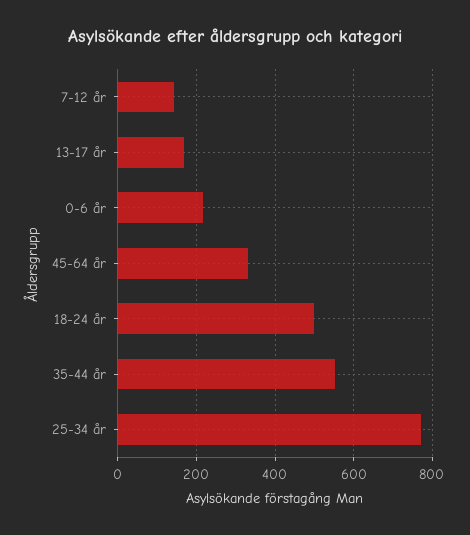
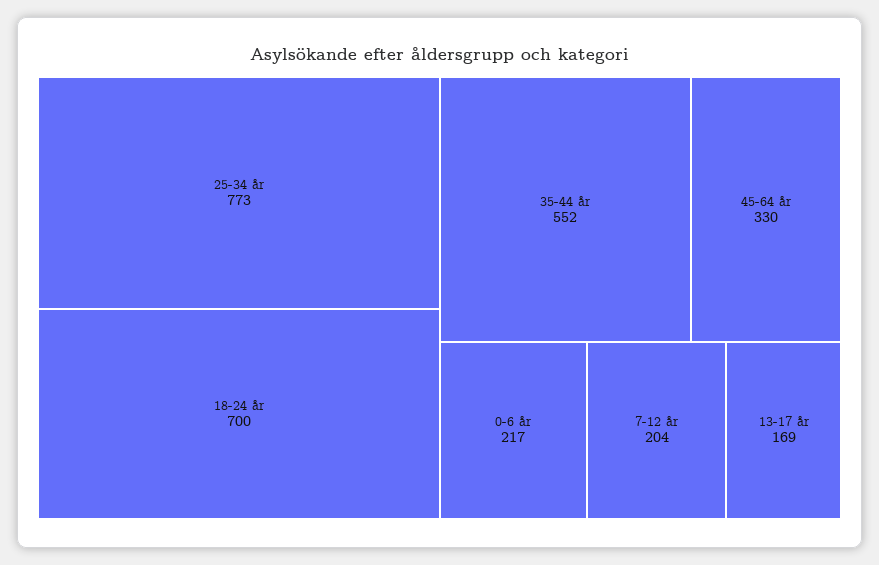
7-12 år: 140 -> 204
18-24 år: 500 -> 700

